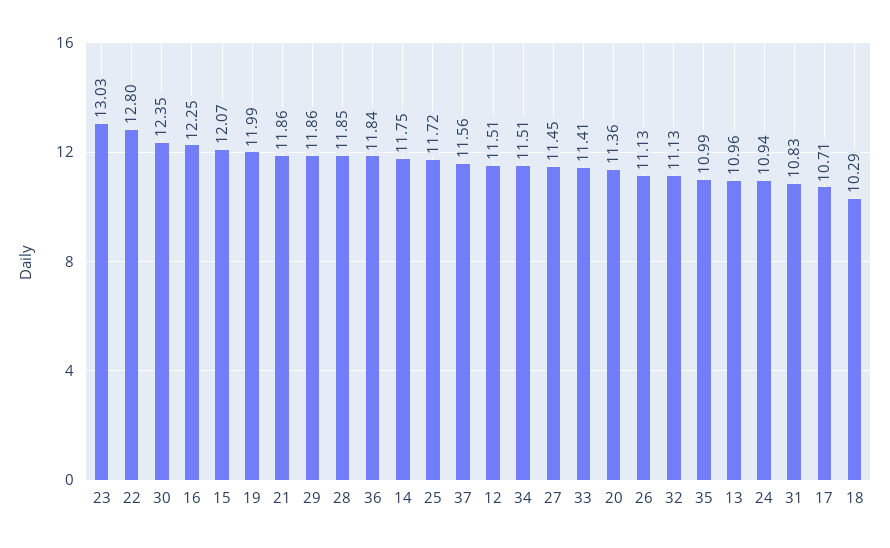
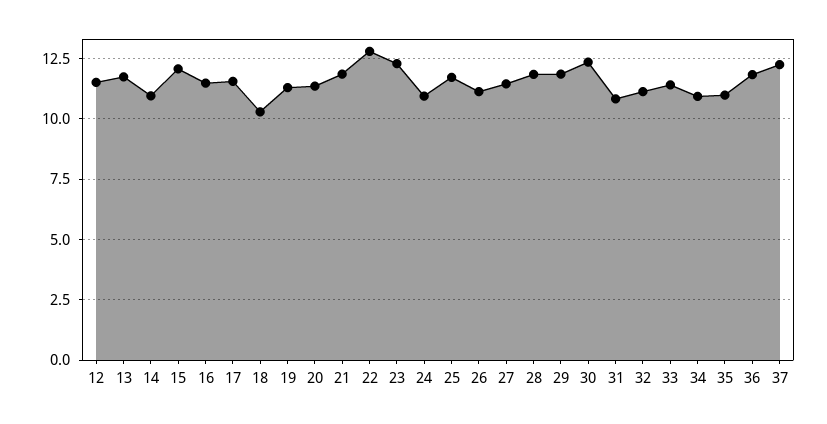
23: 13.03 -> 12.25
16: 12.25 -> 11.5
19: 11.99 -> 11.25
14: 11.75 -> 11
37: 11.56 -> 12.25
34: 11.51 -> 11
13: 10.96 -> 11.75
17: 10.71 -> 11.5

